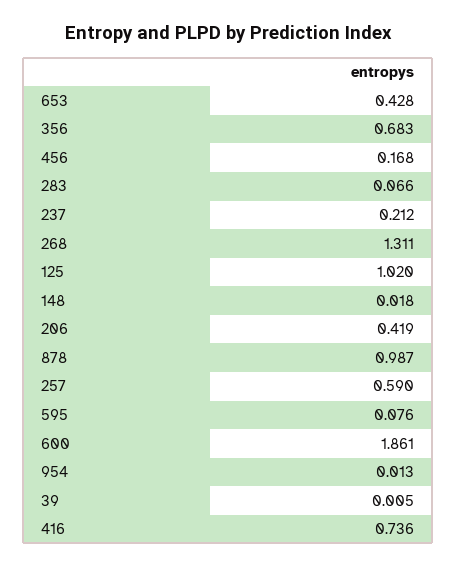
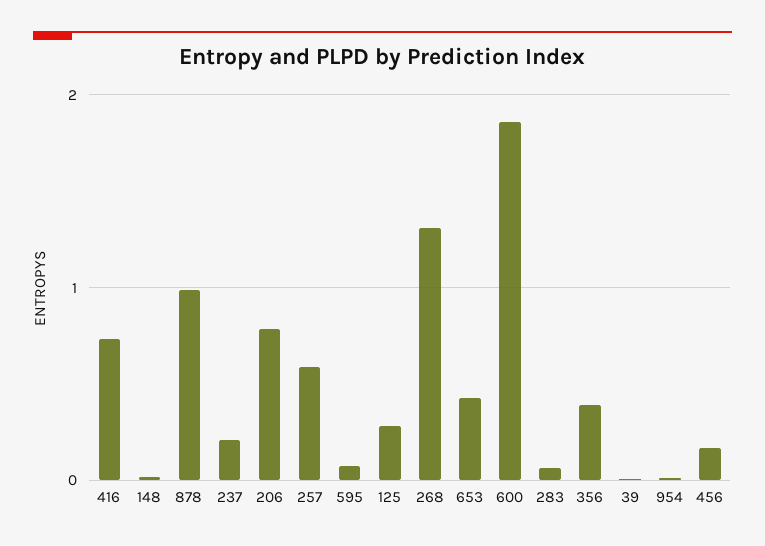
356: 0.683 -> 0.4
125: 1.02 -> 0.3
206: 0.419 -> 0.8

